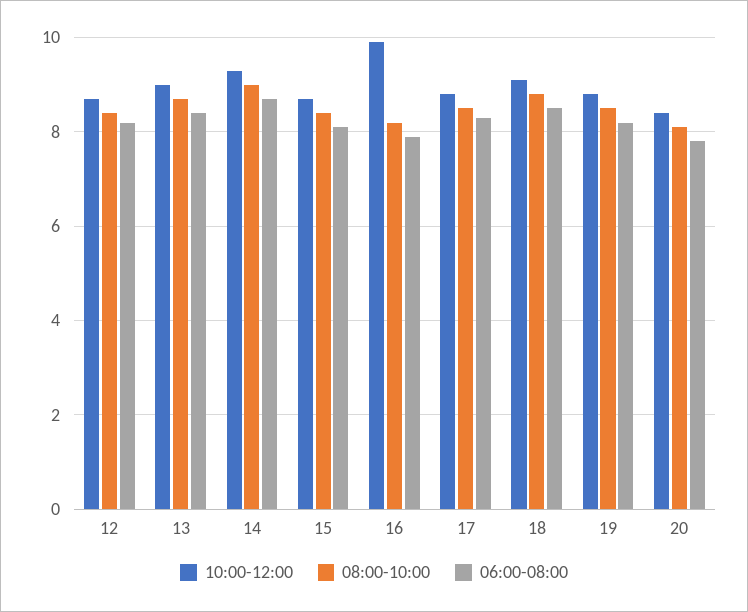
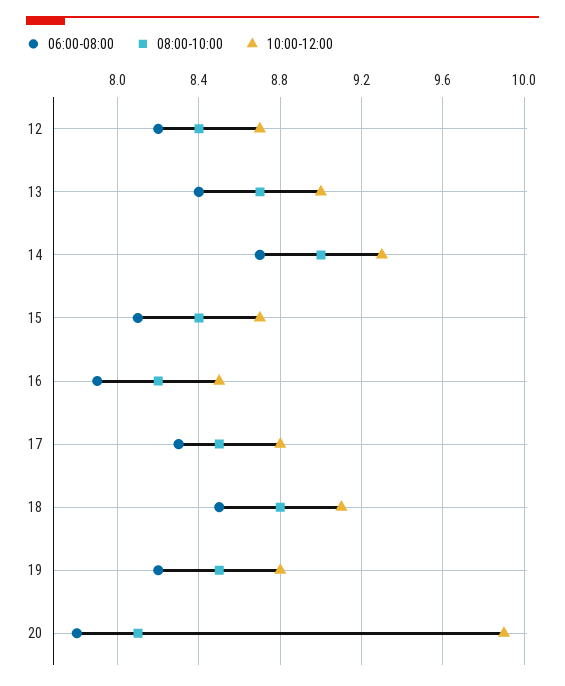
10:00-12:00, 16: 10 -> 8.5
10:00-12:00, 20: 8.5 -> 9.9

